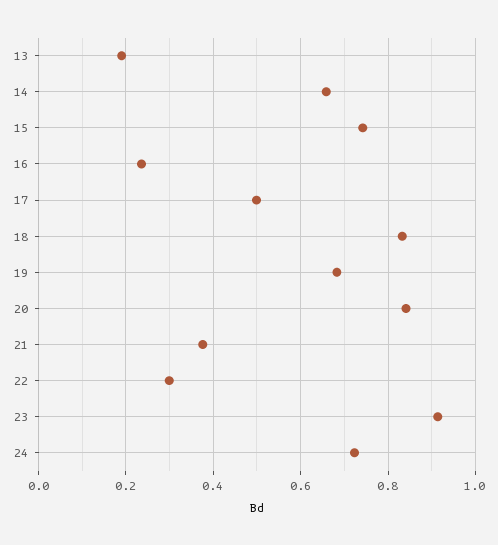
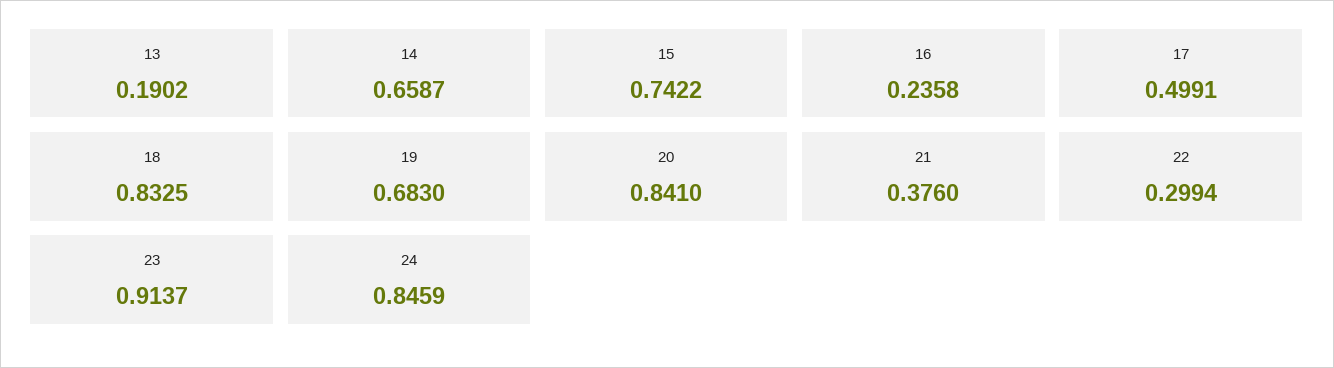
24: 0.72 -> 0.8459

